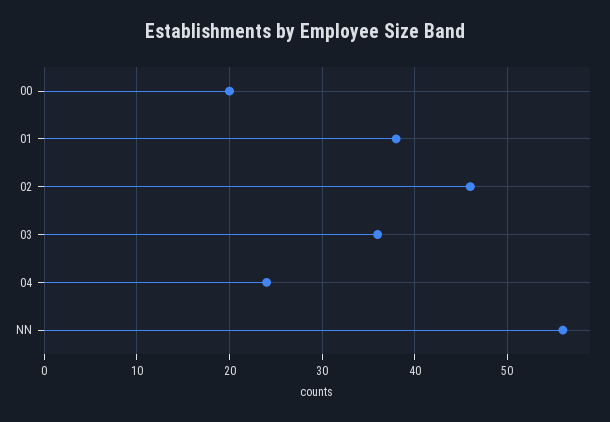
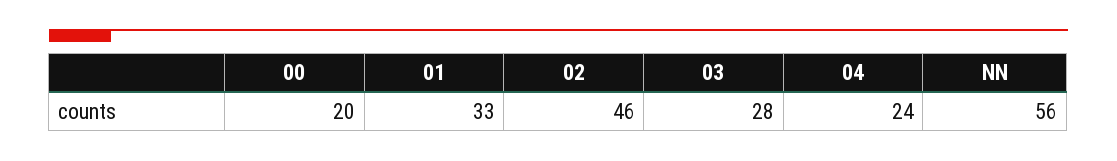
01: 38 -> 33
03: 36 -> 28

